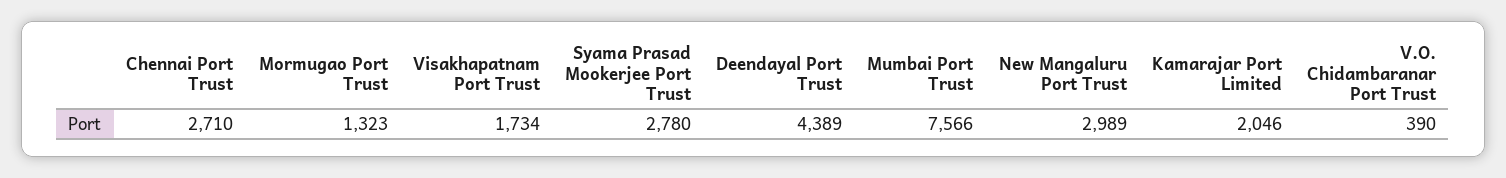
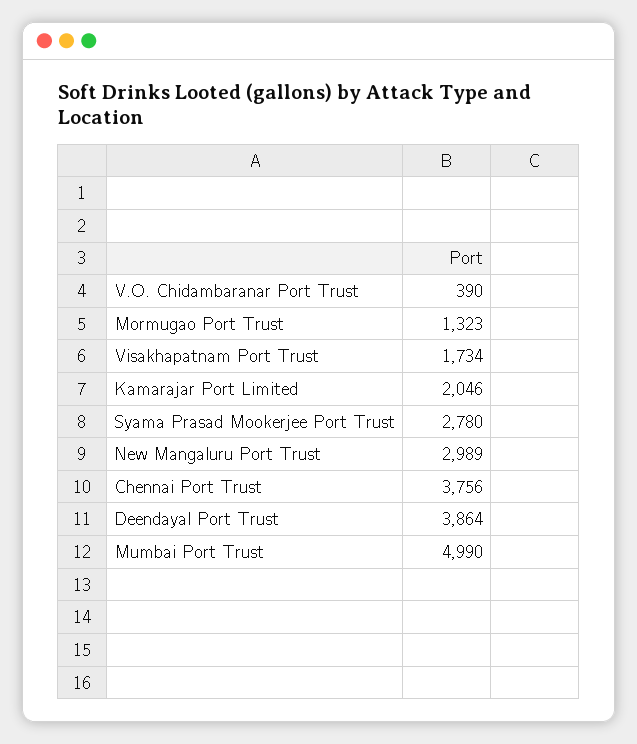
Chennai Port Trust: 2710 -> 3756
Deendayal Port Trust: 4389 -> 3864
Mumbai Port Trust: 7566 -> 4990

